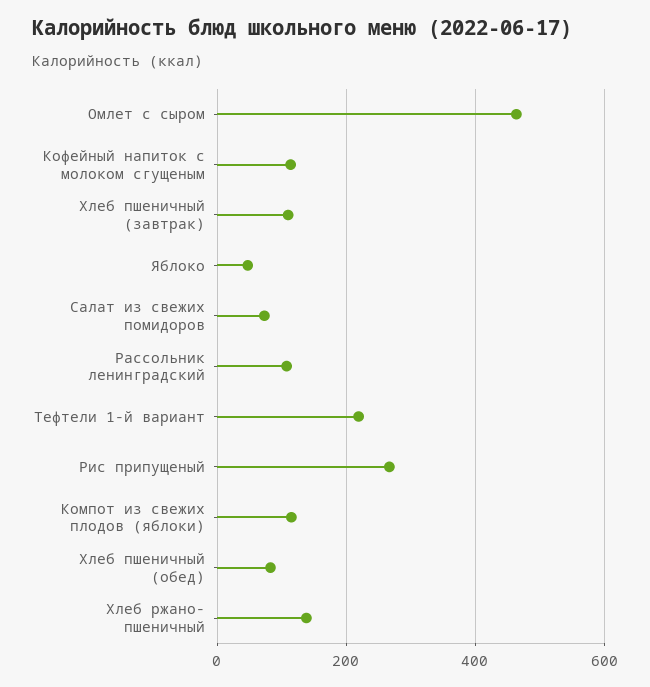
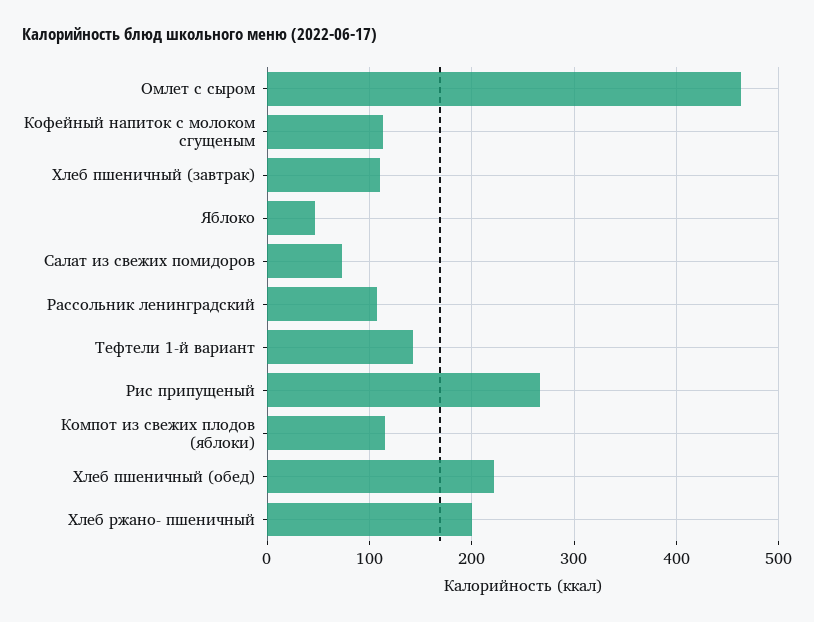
Тефтели 1-й вариант: 220 -> 140
Хлеб пшеничный (обед): 80 -> 220
Хлеб ржано- пшеничный: 140 -> 200

